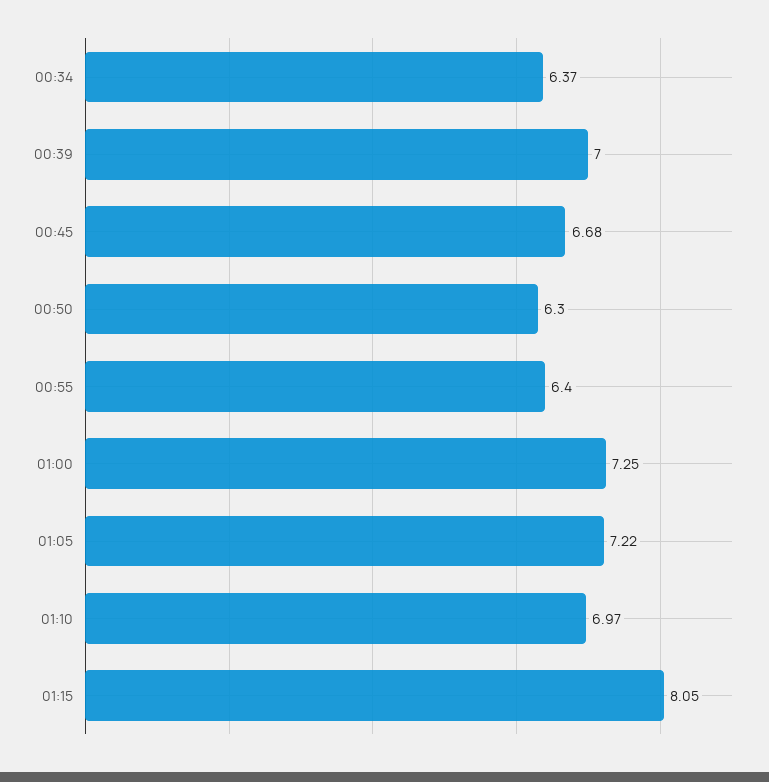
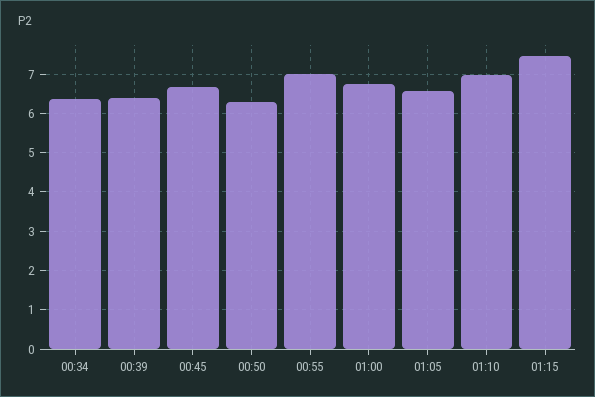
00:39: 7 -> 6.4
00:55: 6.4 -> 7
01:00: 7.25 -> 6.8
01:05: 7.22 -> 6.6
01:15: 8.05 -> 7.4

